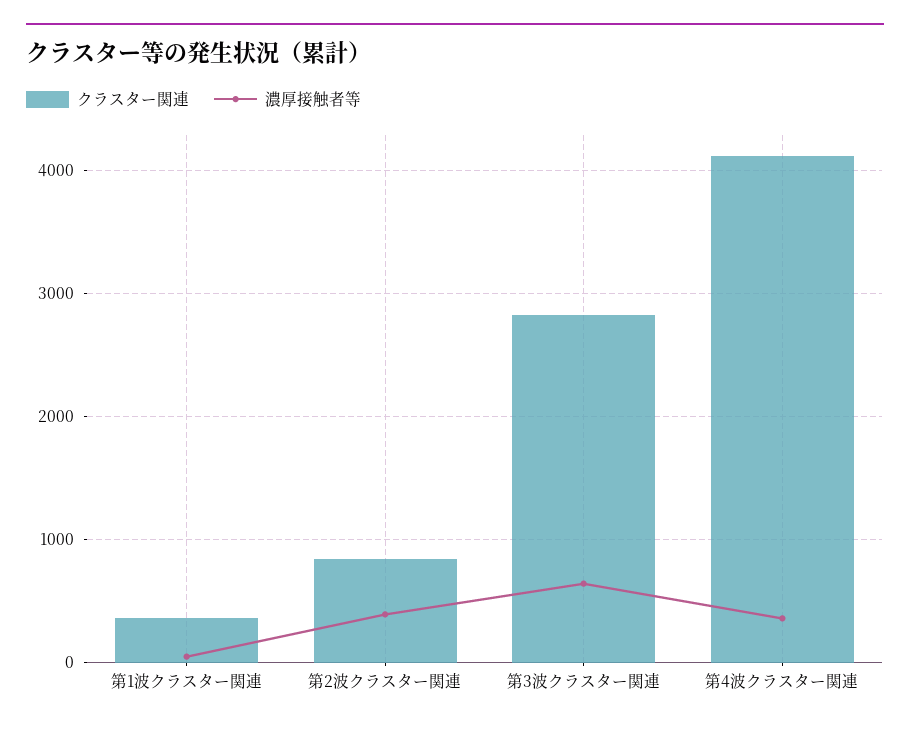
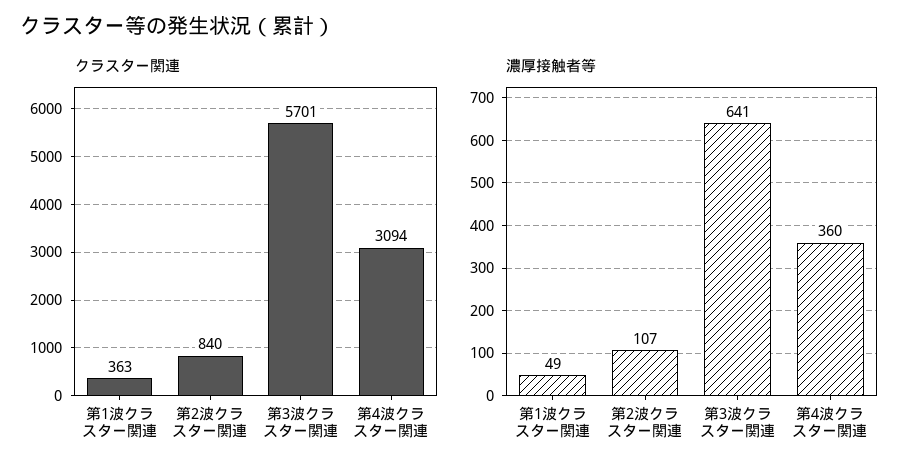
濃厚接触者等, 第2波クラスター関連: 400 -> 107
クラスター関連, 第3波クラスター関連: 2800 -> 5701
クラスター関連, 第4波クラスター関連: 4100 -> 3094

